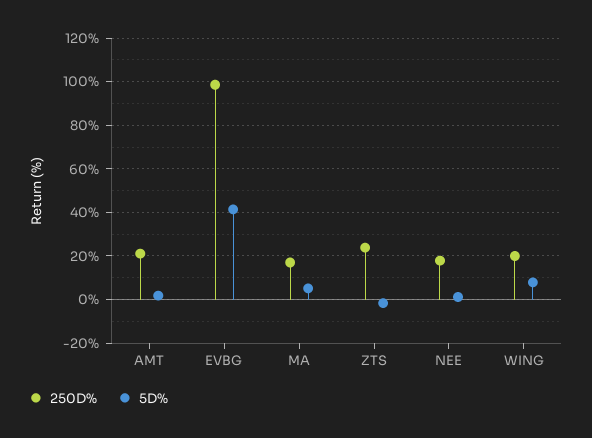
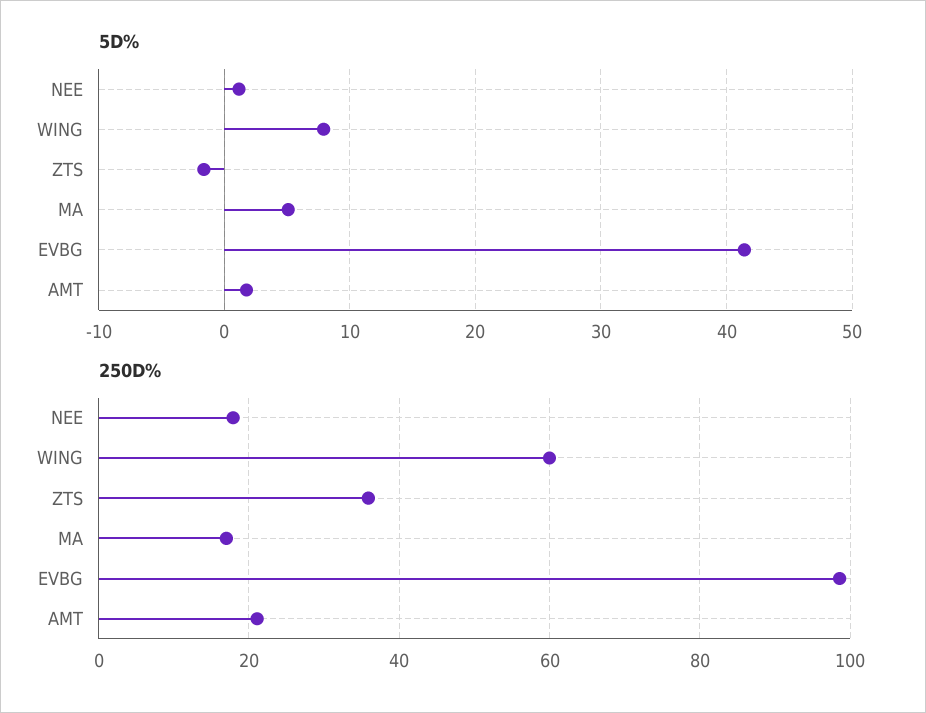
250D%, ZTS: 25 -> 36
250D%, WING: 20 -> 60

